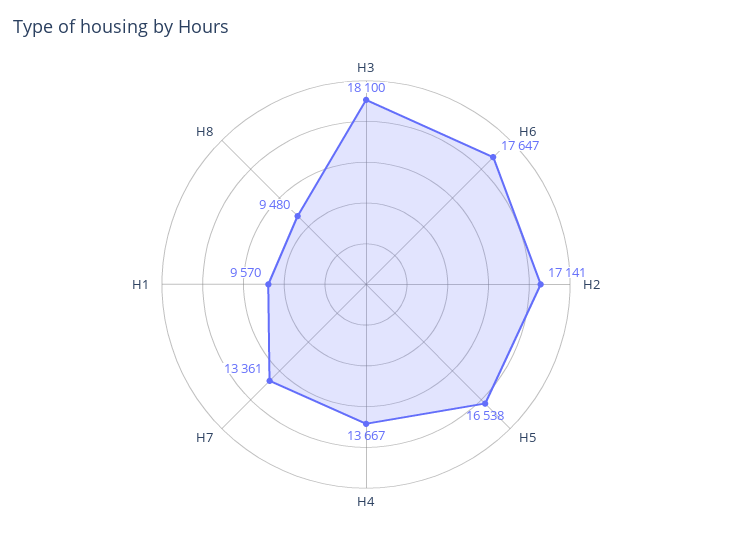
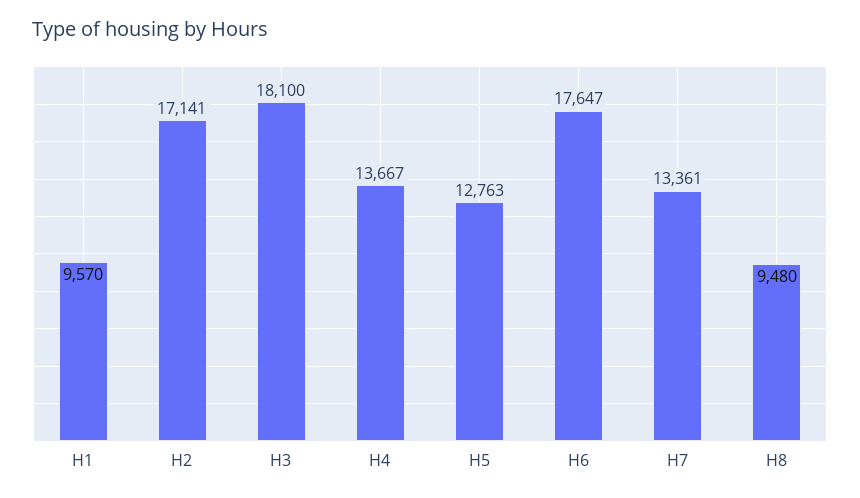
H5: 16538 -> 12763

